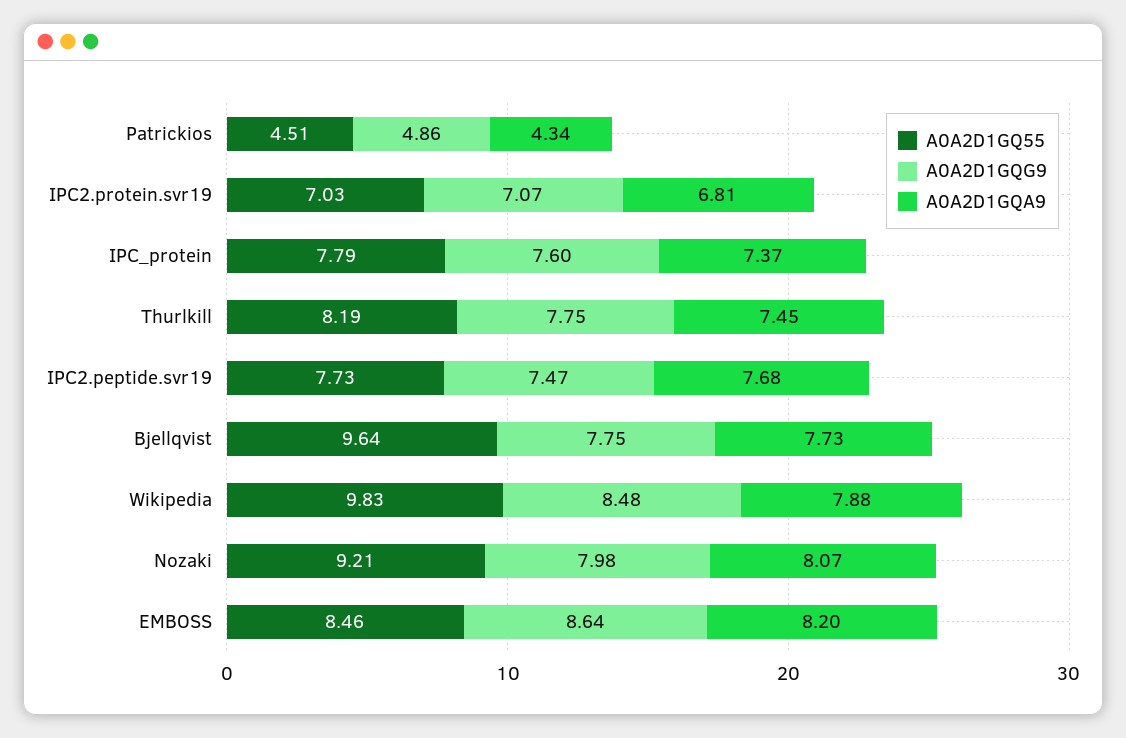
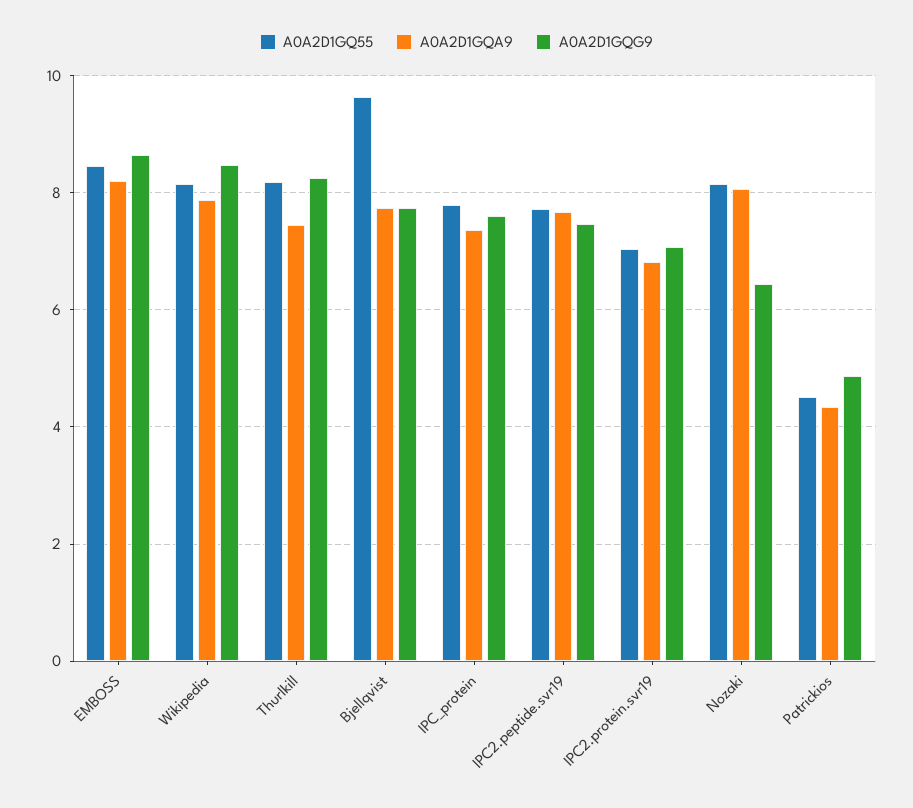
A0A2D1GQG9, Thurlkill: 7.75 -> 8.2
A0A2D1GQ55, Wikipedia: 9.83 -> 8.2
A0A2D1GQ55, Nozaki: 9.21 -> 8.2
A0A2D1GQG9, Nozaki: 7.98 -> 6.4

